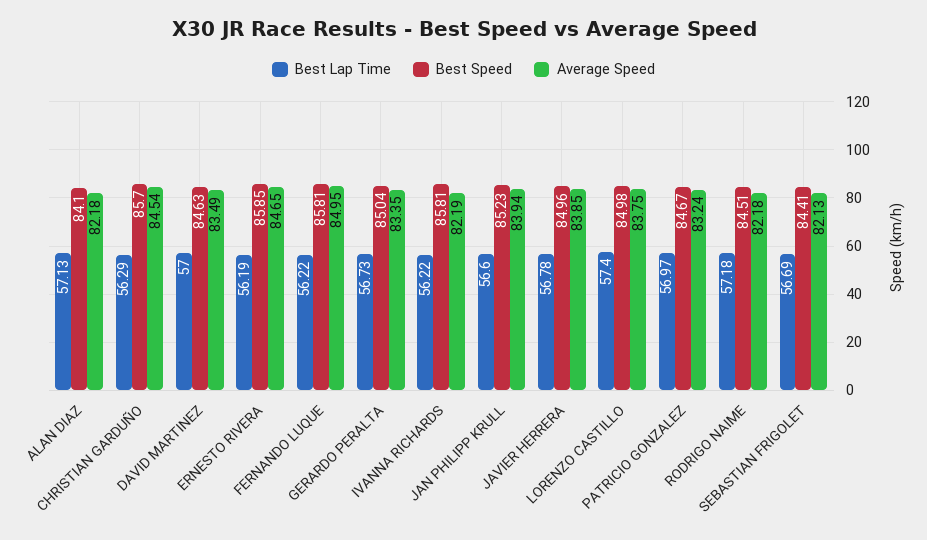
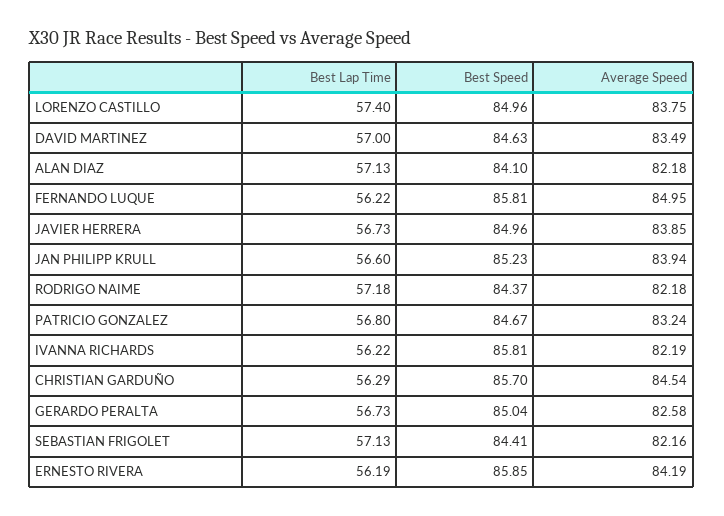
Average Speed, ERNESTO RIVERA: 84.65 -> 84.19
Average Speed, GERARDO PERALTA: 83.35 -> 82.58
Best Lap Time, JAVIER HERRERA: 56.78 -> 56.73
Best Speed, LORENZO CASTILLO: 84.98 -> 84.96
Best Lap Time, PATRICIO GONZALEZ: 56.97 -> 56.8
Best Speed, RODRIGO NAIME: 84.51 -> 84.37
Best Lap Time, SEBASTIAN FRIGOLET: 56.69 -> 57.13
Average Speed, SEBASTIAN FRIGOLET: 82.13 -> 82.16

